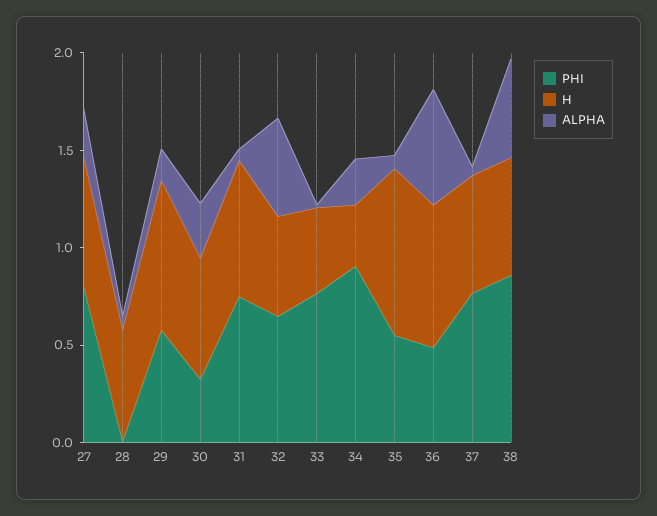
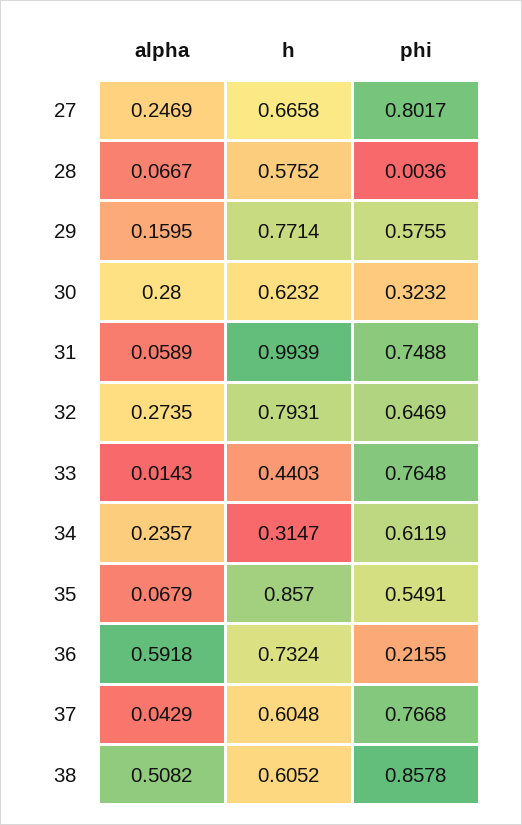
H, 31: 0.7 -> 0.9939
H, 32: 0.5 -> 0.7931
ALPHA, 32: 0.5 -> 0.2735
PHI, 34: 0.9 -> 0.6119
PHI, 36: 0.5 -> 0.2155

